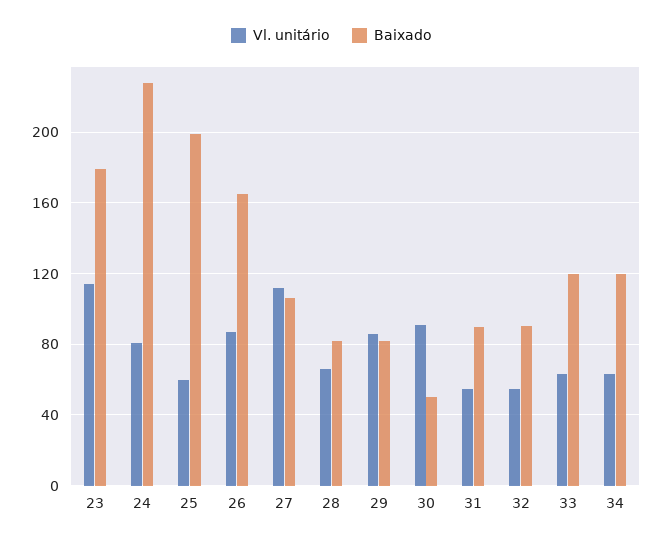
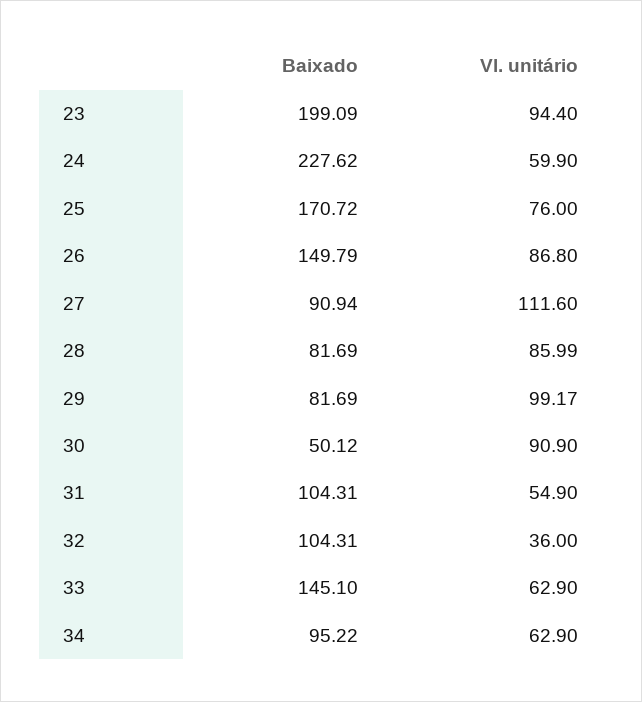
Vl. unitário, 23: 115 -> 94.4
Baixado, 23: 180 -> 199.09
Vl. unitário, 24: 80 -> 59.9
Vl. unitário, 25: 60 -> 76
Baixado, 25: 200 -> 170.72
Baixado, 26: 165 -> 149.79
Baixado, 27: 105 -> 90.94
Vl. unitário, 28: 65 -> 85.99
Vl. unitário, 29: 85 -> 99.17
Baixado, 31: 90 -> 104.31
Vl. unitário, 32: 55 -> 36
Baixado, 32: 90 -> 104.31
Baixado, 33: 120 -> 145.1
Baixado, 34: 120 -> 95.22

